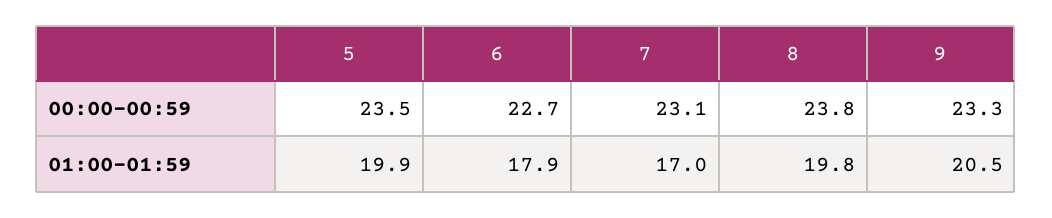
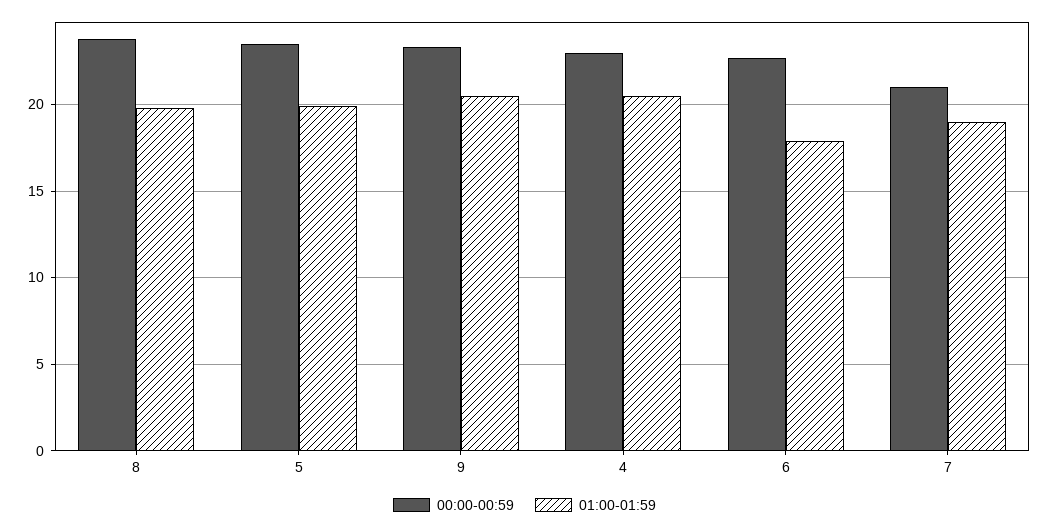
00:00-00:59, 7: 23.1 -> 21
01:00-01:59, 7: 17 -> 19
00:00-00:59, 4: none -> 23
01:00-01:59, 4: none -> 20.5

